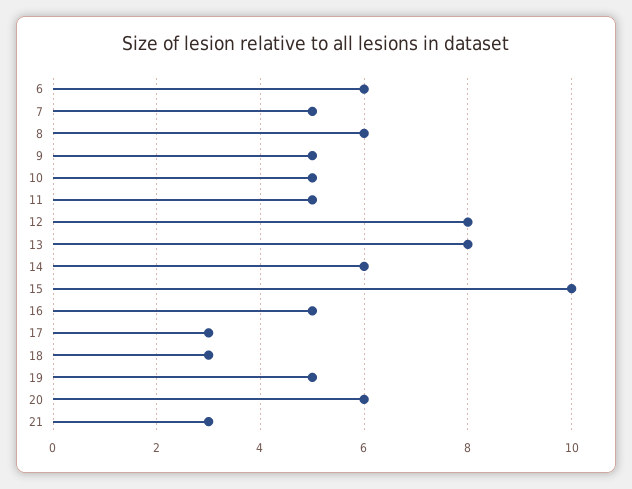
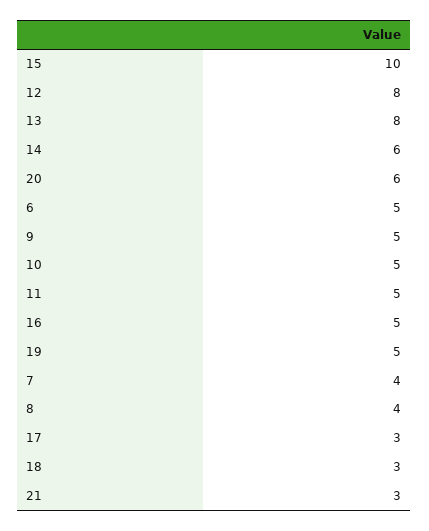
6: 6 -> 5
7: 5 -> 4
8: 6 -> 4

